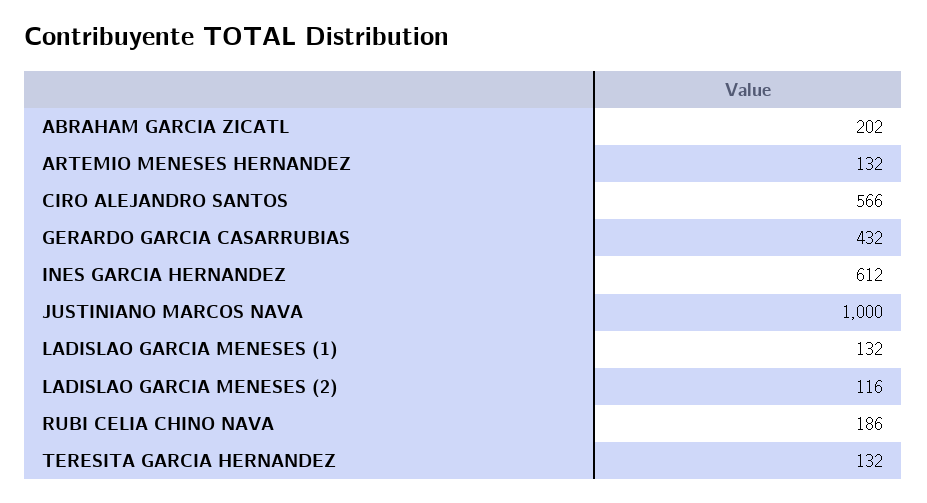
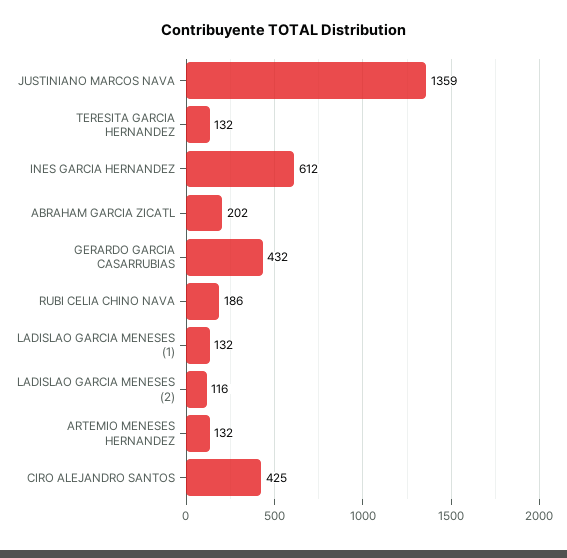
CIRO ALEJANDRO SANTOS: 566 -> 425
JUSTINIANO MARCOS NAVA: 1000 -> 1359

